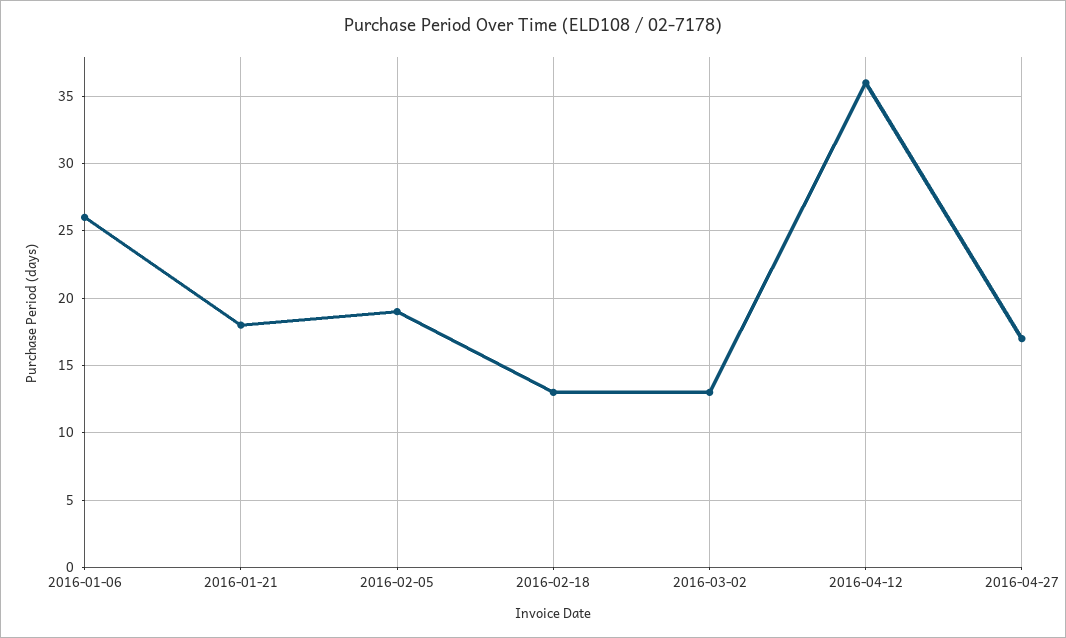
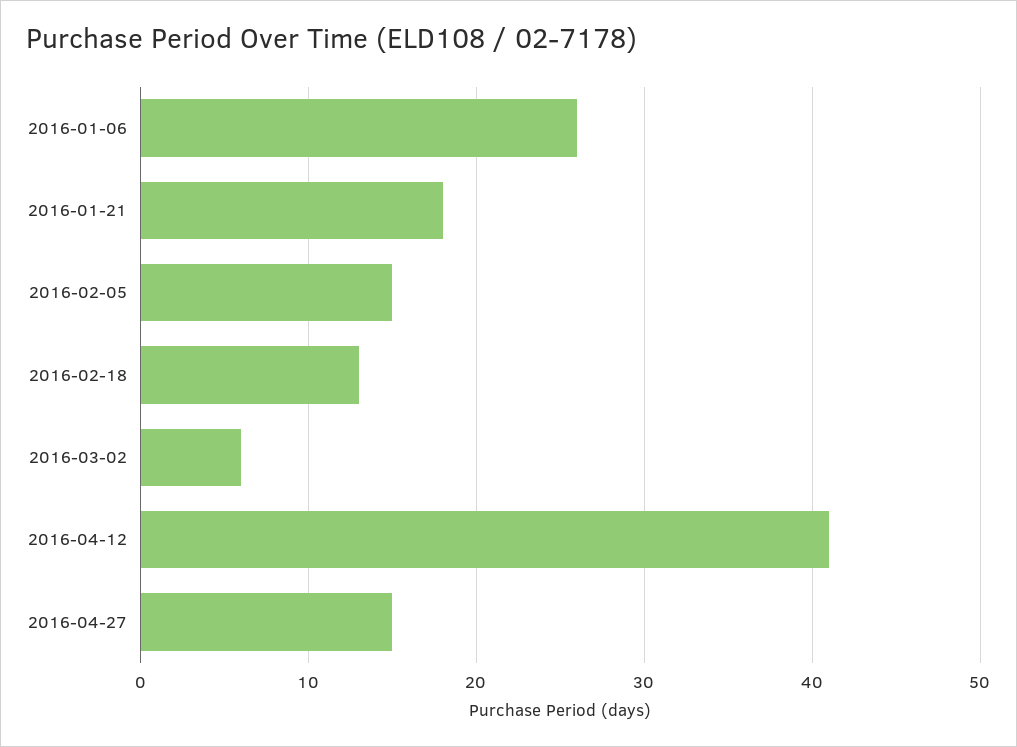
2016-02-05: 19 -> 15
2016-03-02: 13 -> 6
2016-04-12: 36 -> 41
2016-04-27: 17 -> 15

